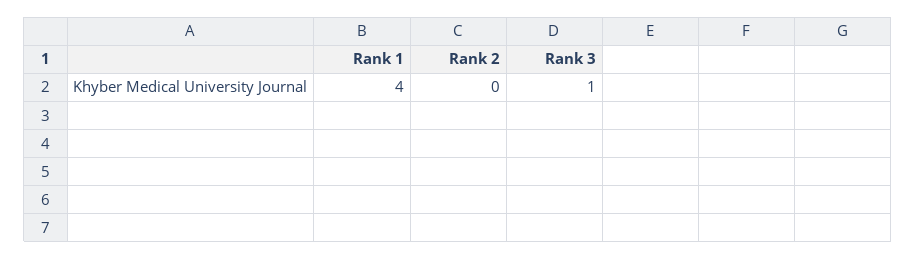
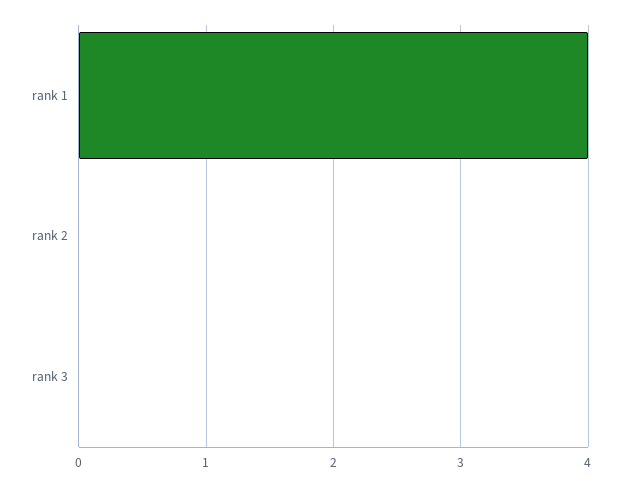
Rank 3: 1 -> 0

